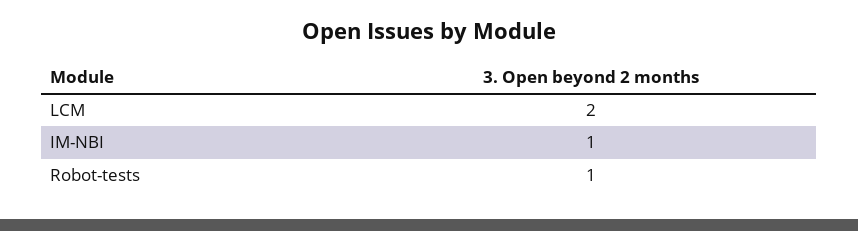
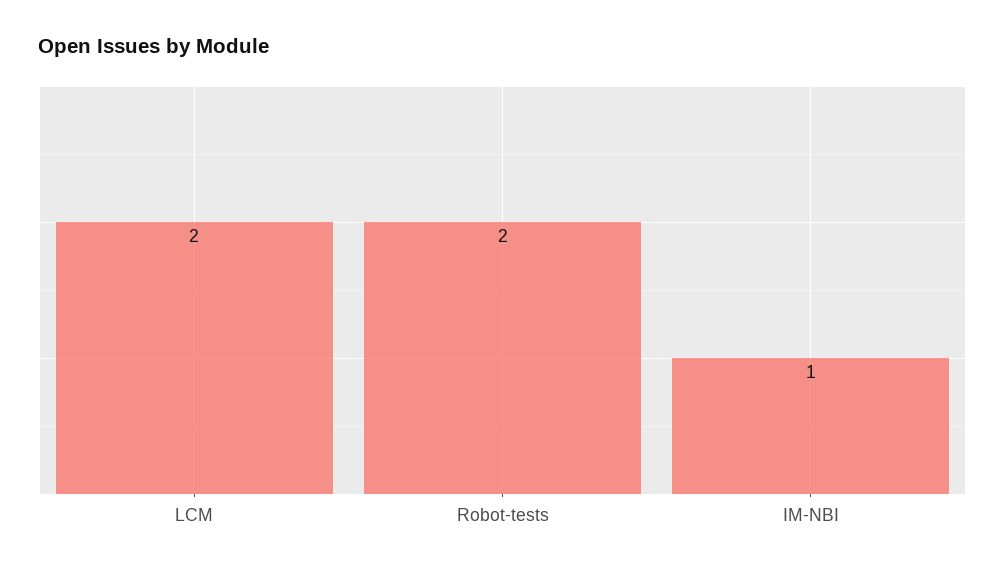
Robot-tests: 1 -> 2

